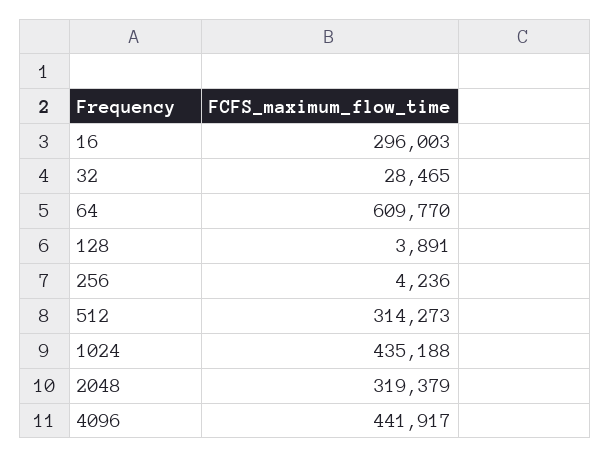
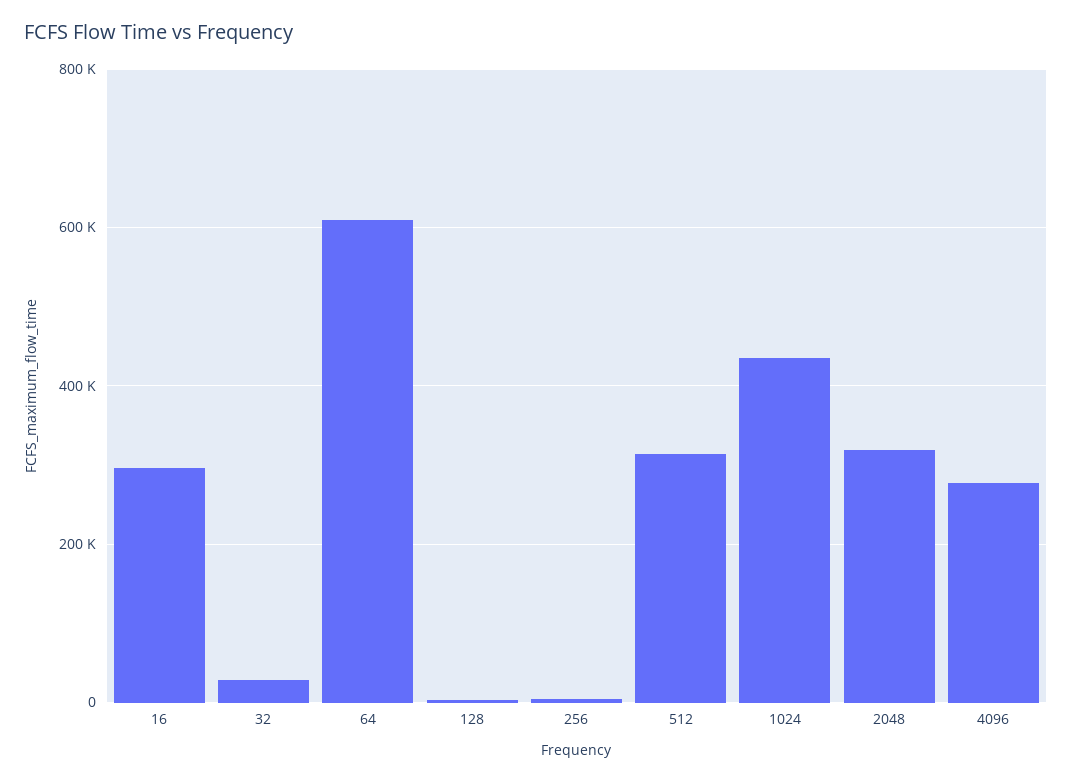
4096: 441917 -> 280000

